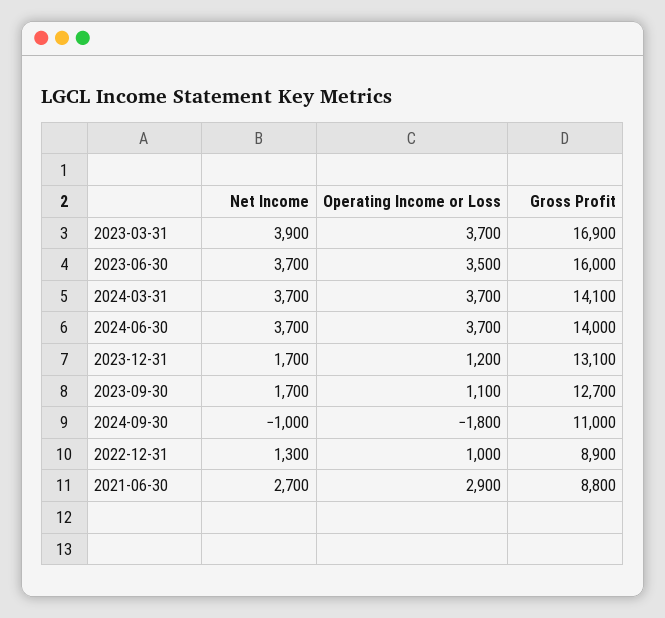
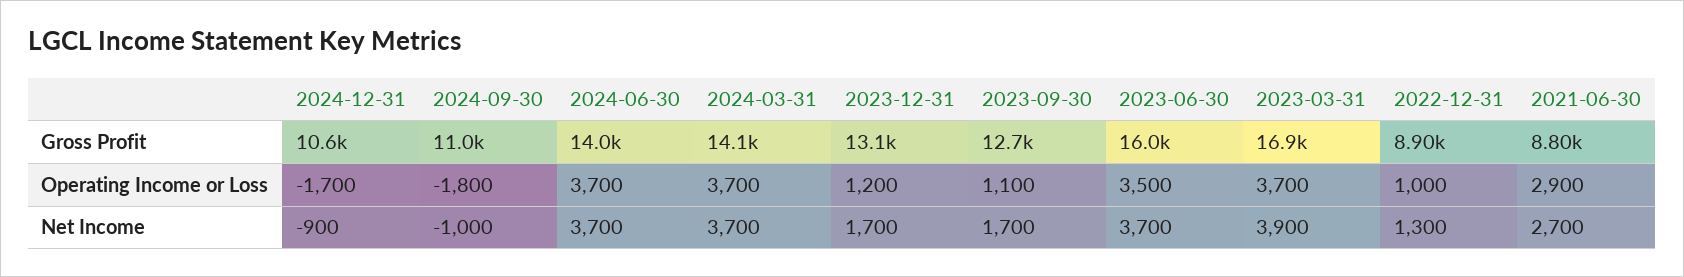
Gross Profit, 2024-12-31: none -> 10600
Operating Income or Loss, 2024-12-31: none -> -1700
Net Income, 2024-12-31: none -> -900

